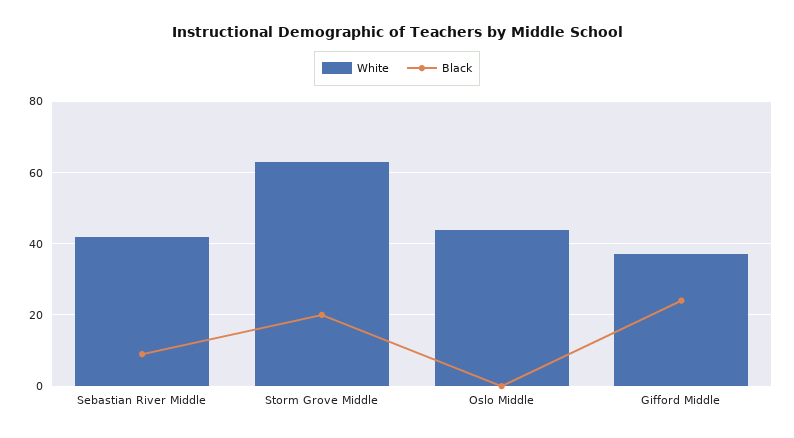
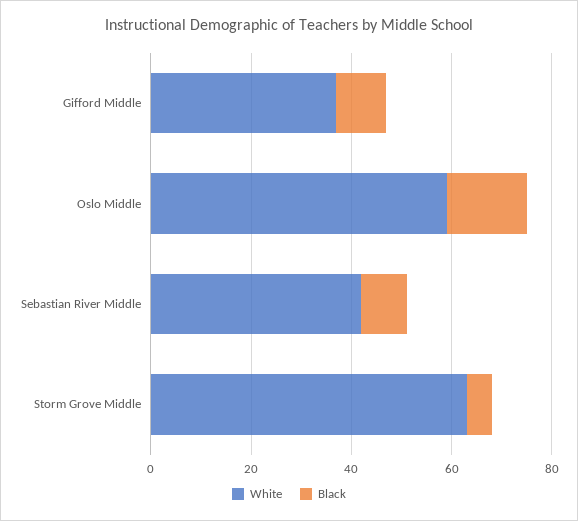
Black, Storm Grove Middle: 20 -> 5
White, Oslo Middle: 45 -> 60
Black, Oslo Middle: 0 -> 15
Black, Gifford Middle: 25 -> 10

